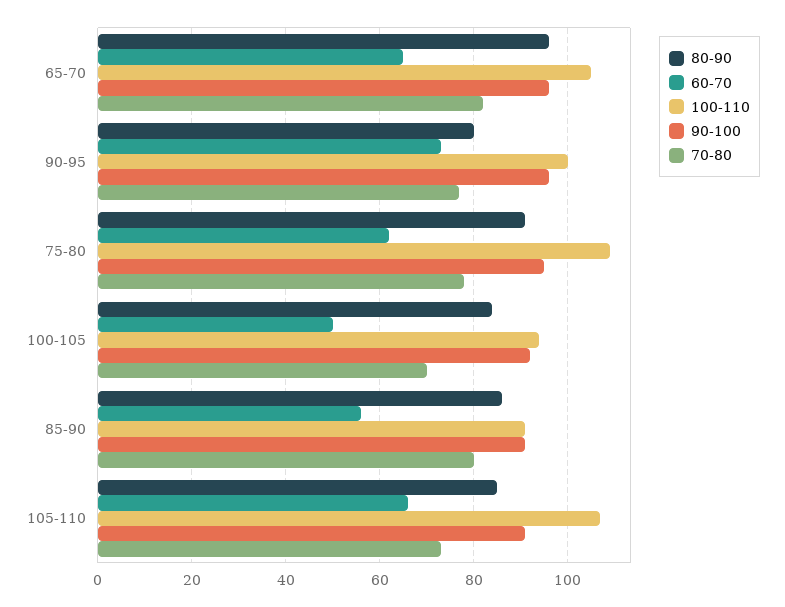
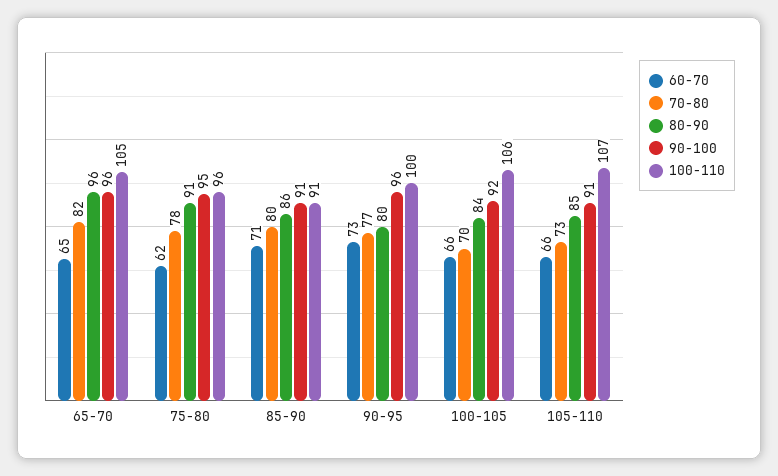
100-110, 75-80: 110 -> 96
60-70, 100-105: 50 -> 66
100-110, 100-105: 95 -> 106
60-70, 85-90: 55 -> 71

